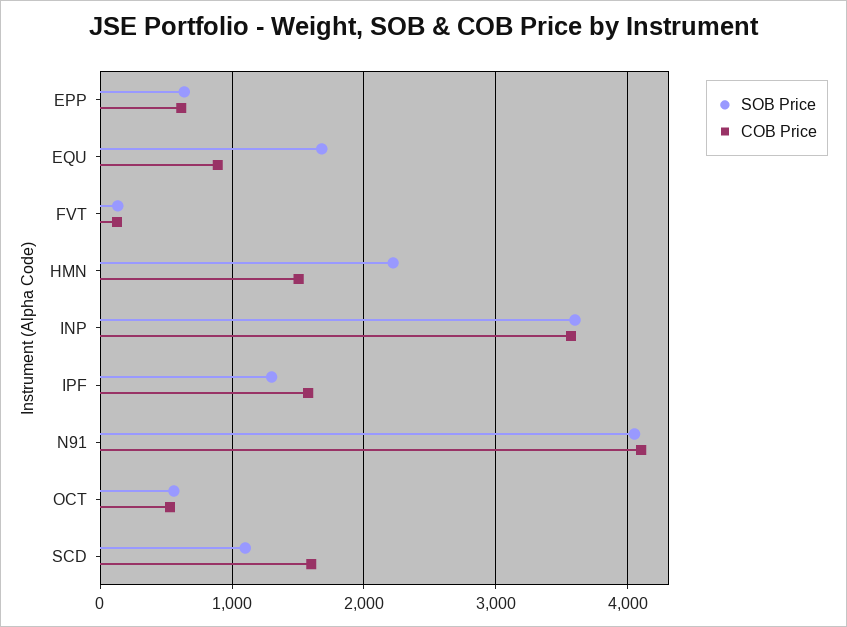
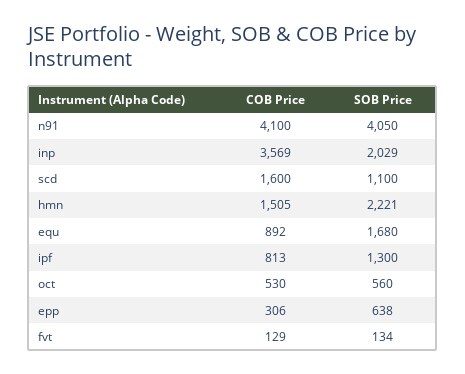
COB Price, EPP: 600 -> 306
SOB Price, INP: 3600 -> 2029
COB Price, IPF: 1600 -> 813

